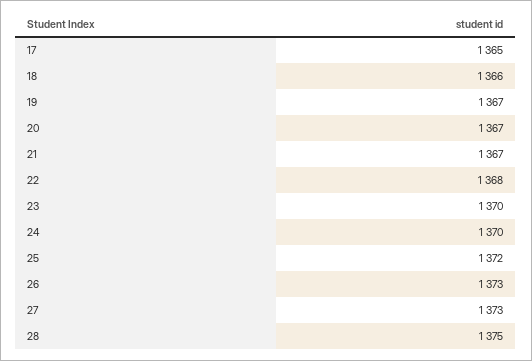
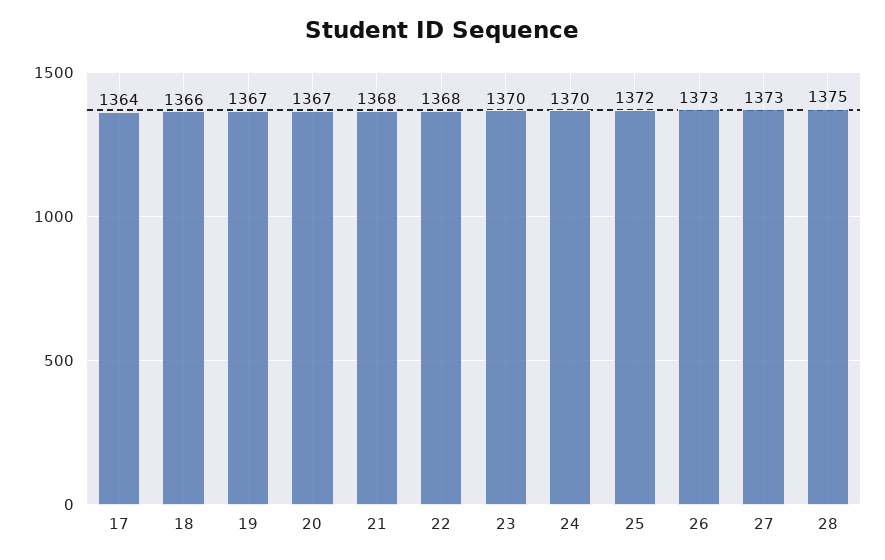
17: 1365 -> 1364
21: 1367 -> 1368

